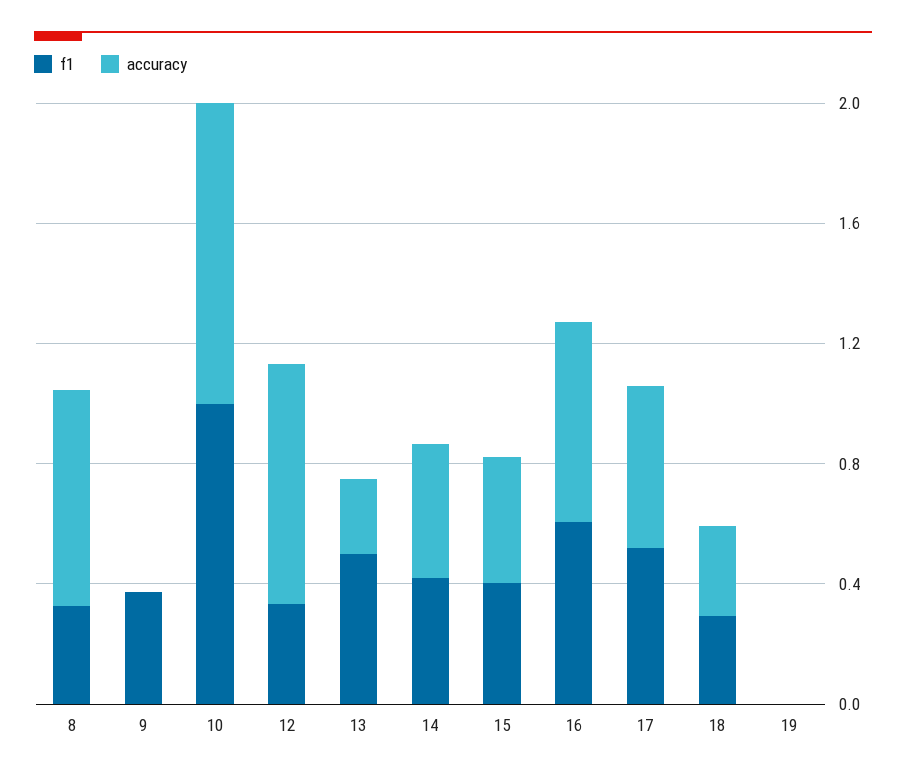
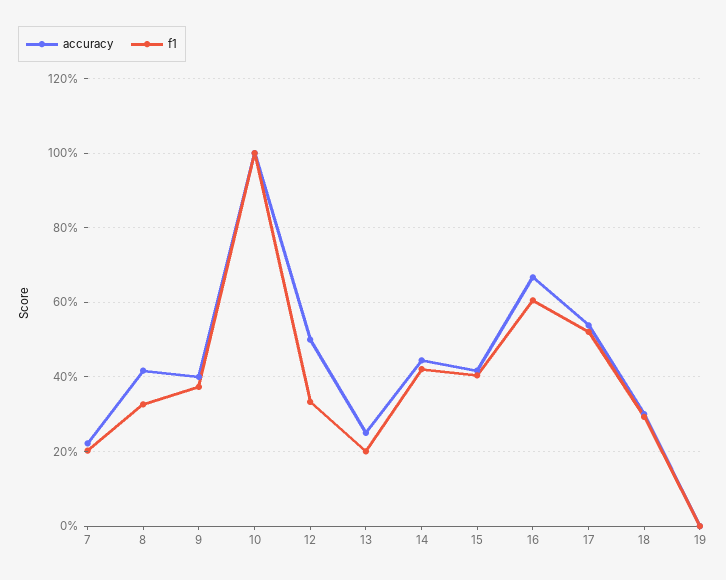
accuracy, 8: 0.7 -> 0.42
accuracy, 9: 0 -> 0.4
accuracy, 12: 0.8 -> 0.5
f1, 13: 0.5 -> 0.2
accuracy, 7: none -> 0.22
f1, 7: none -> 0.2

